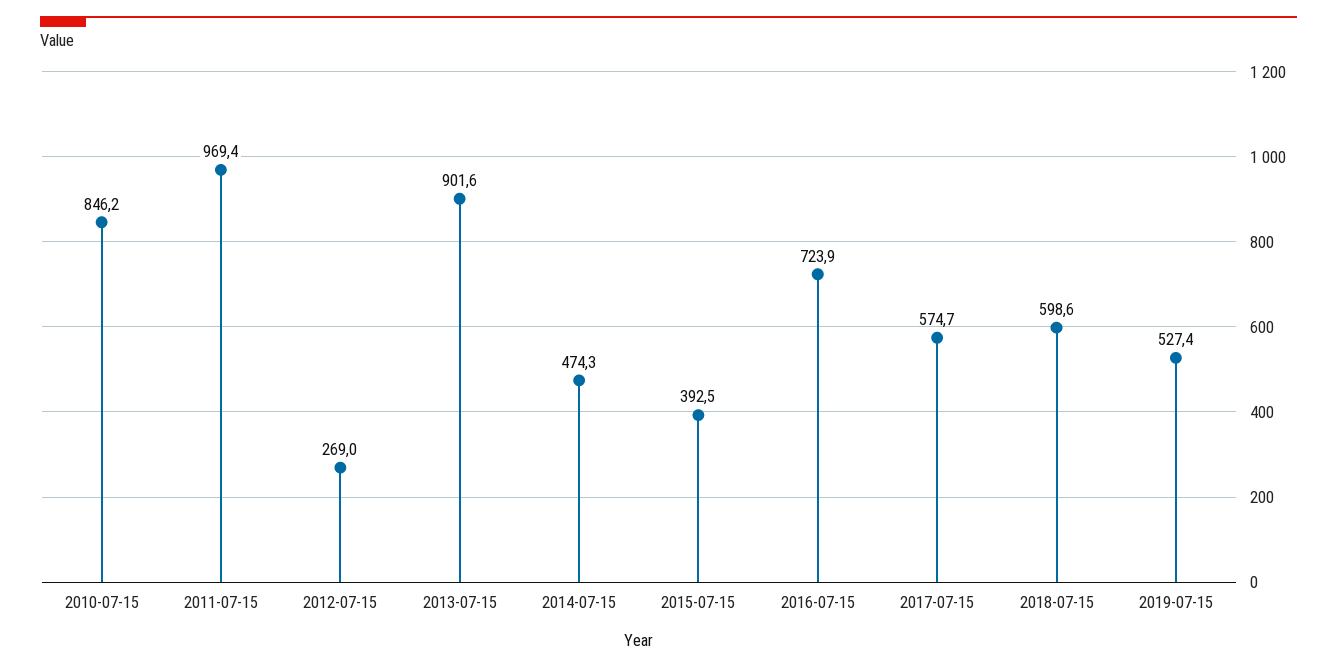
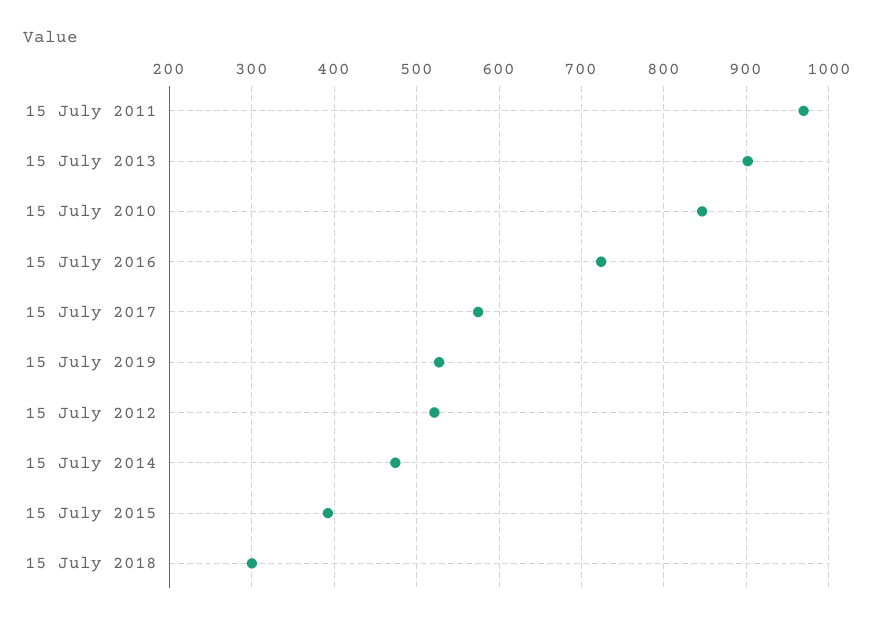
2012-07-15: 269 -> 520
2018-07-15: 598.6 -> 300

